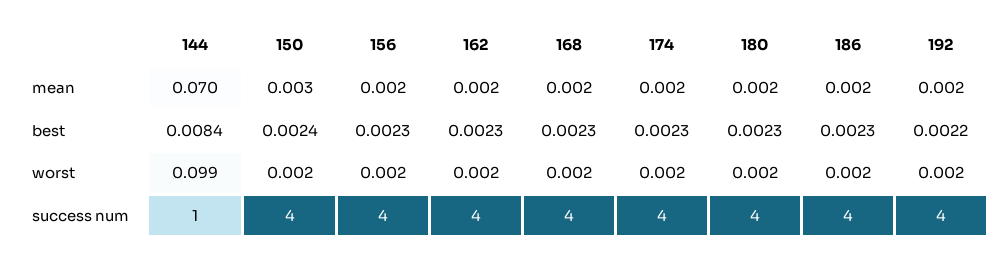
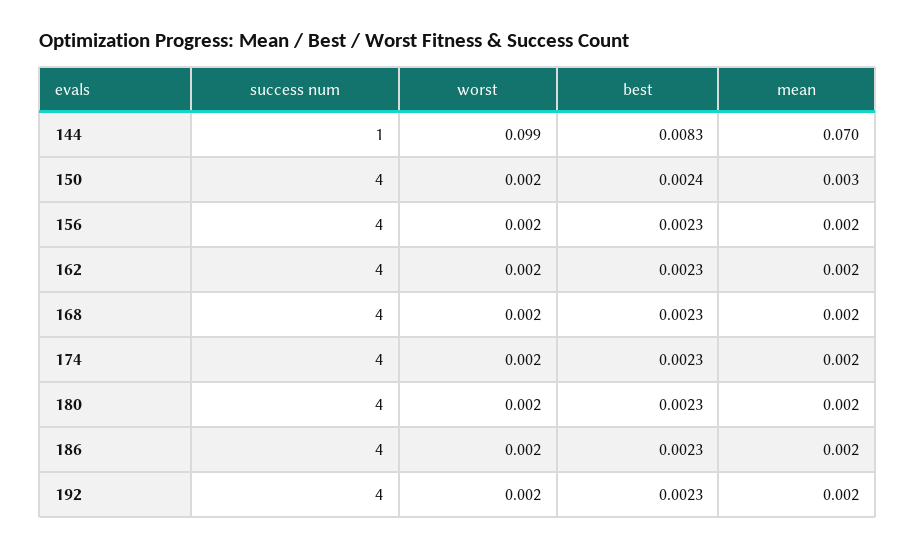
144, best: 0.0084 -> 0.0083
192, best: 0.0022 -> 0.0023

